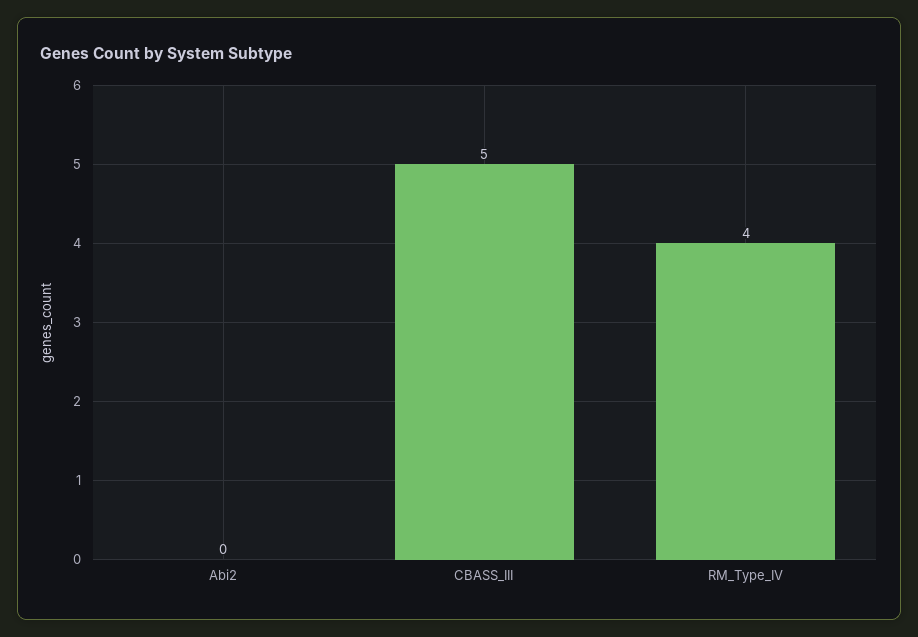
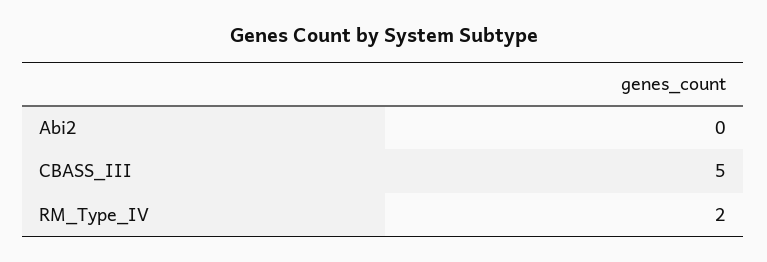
RM_Type_IV: 4 -> 2

